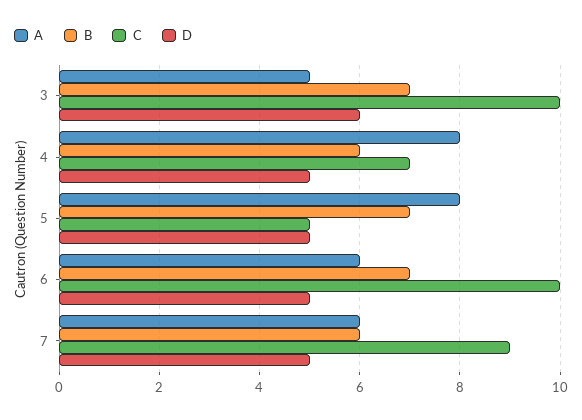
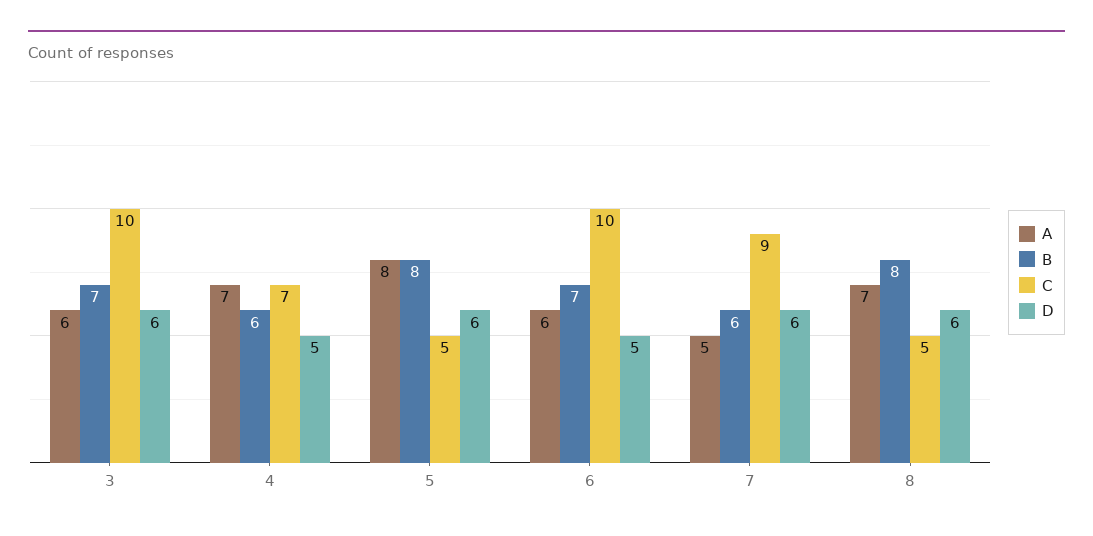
A, 3: 5 -> 6
A, 4: 8 -> 7
B, 5: 7 -> 8
D, 5: 5 -> 6
A, 7: 6 -> 5
D, 7: 5 -> 6
A, 8: none -> 7
B, 8: none -> 8
C, 8: none -> 5
D, 8: none -> 6

